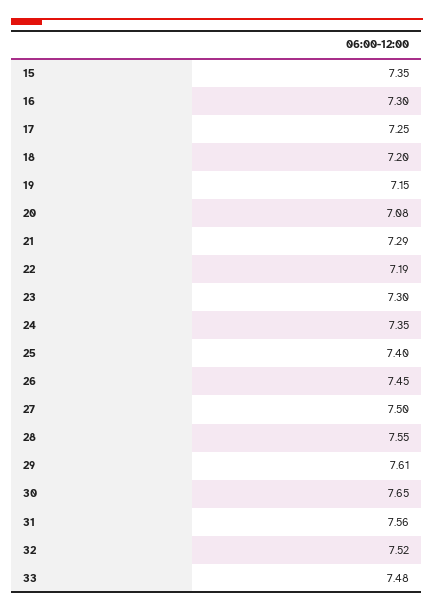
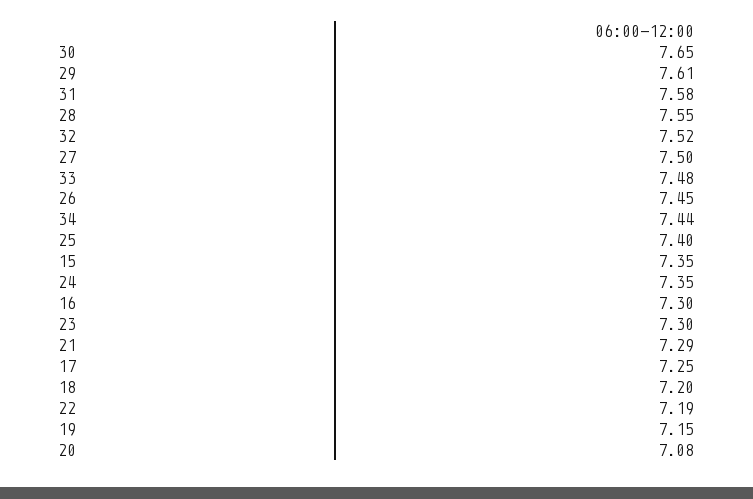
31: 7.56 -> 7.58
34: none -> 7.44

